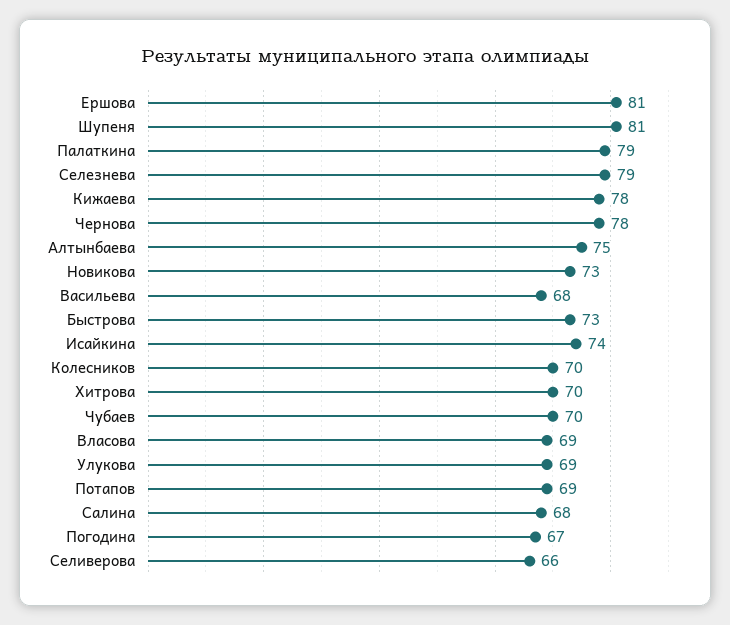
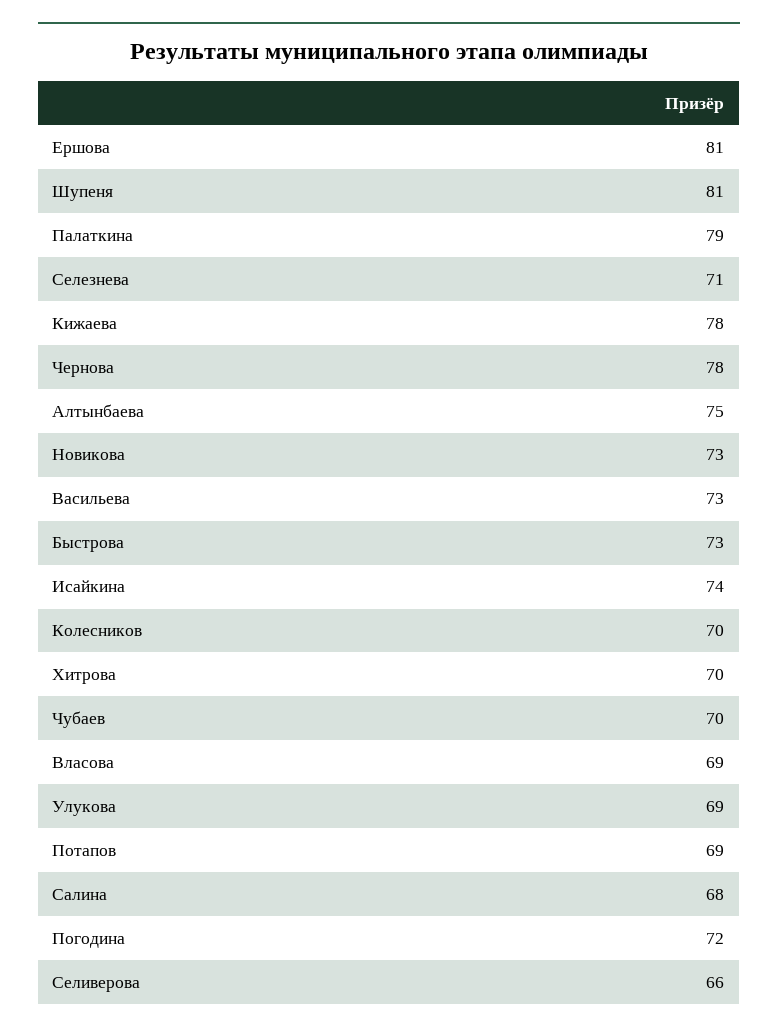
Селезнева: 79 -> 71
Васильева: 68 -> 73
Погодина: 67 -> 72

